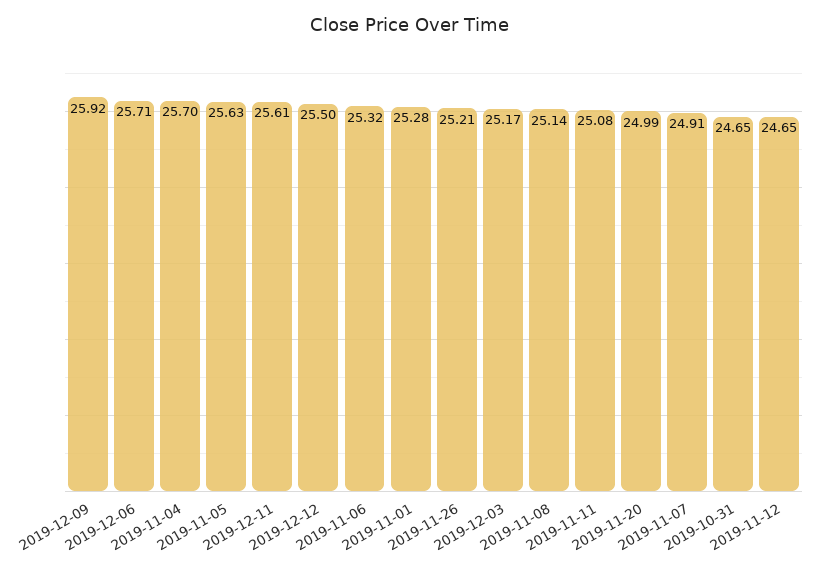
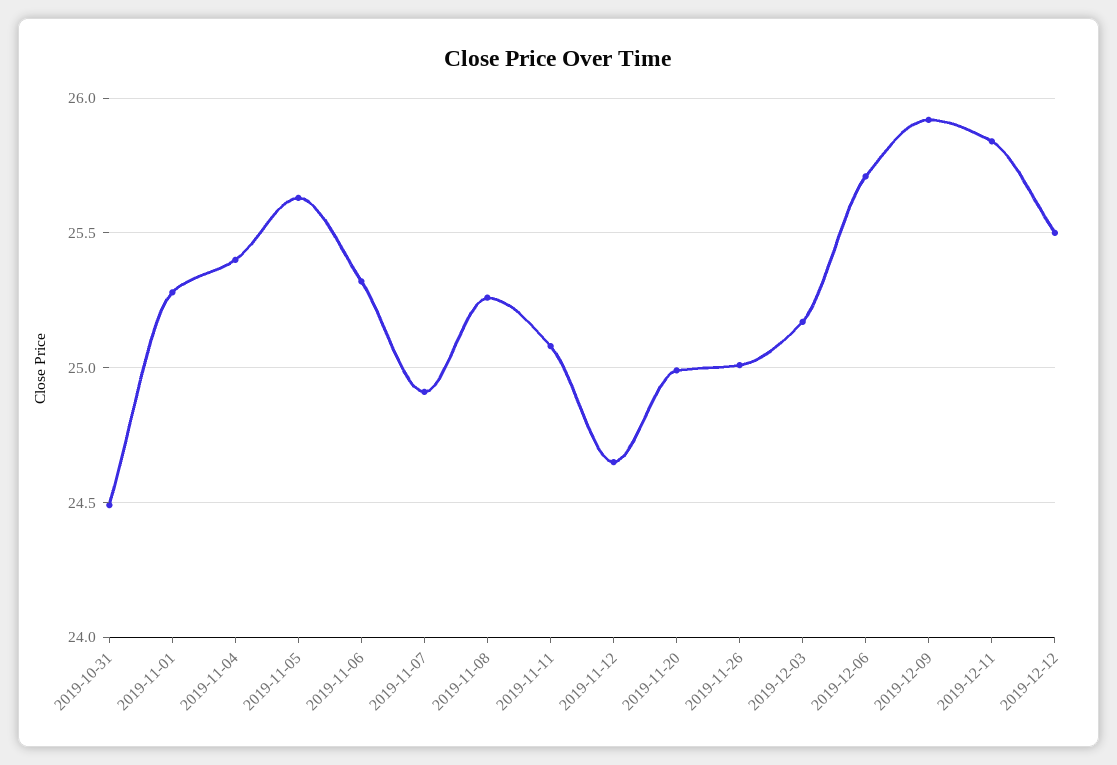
2019-11-04: 25.7 -> 25.4
2019-12-11: 25.61 -> 25.85
2019-11-26: 25.21 -> 25
2019-11-08: 25.14 -> 25.25
2019-10-31: 24.65 -> 24.5

